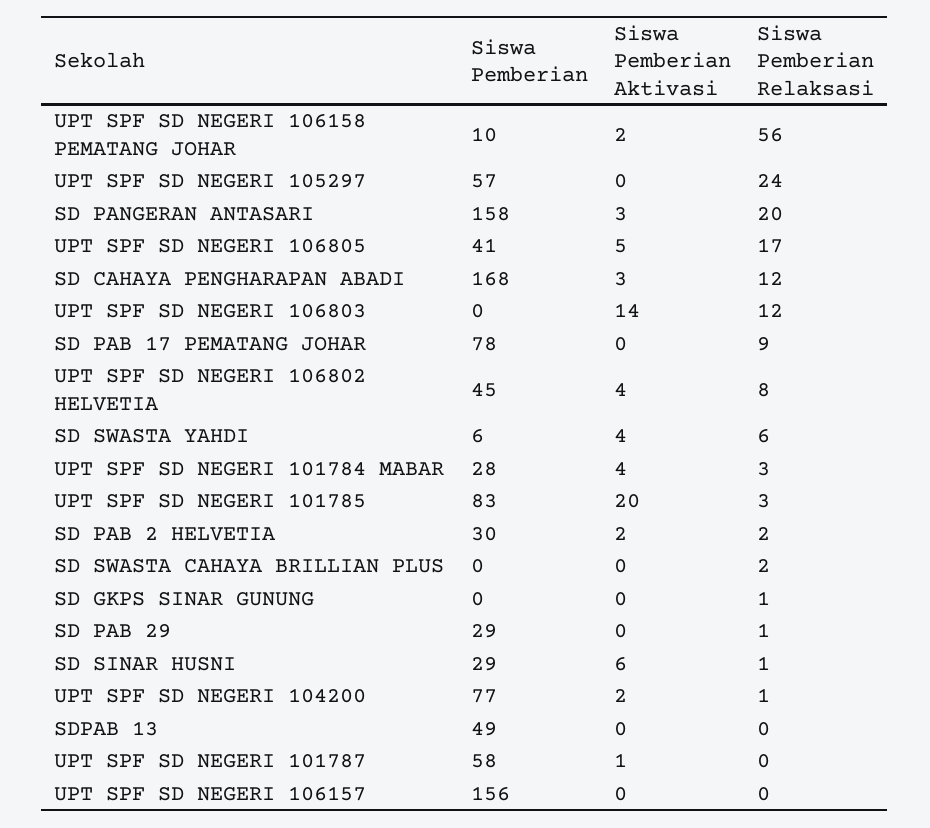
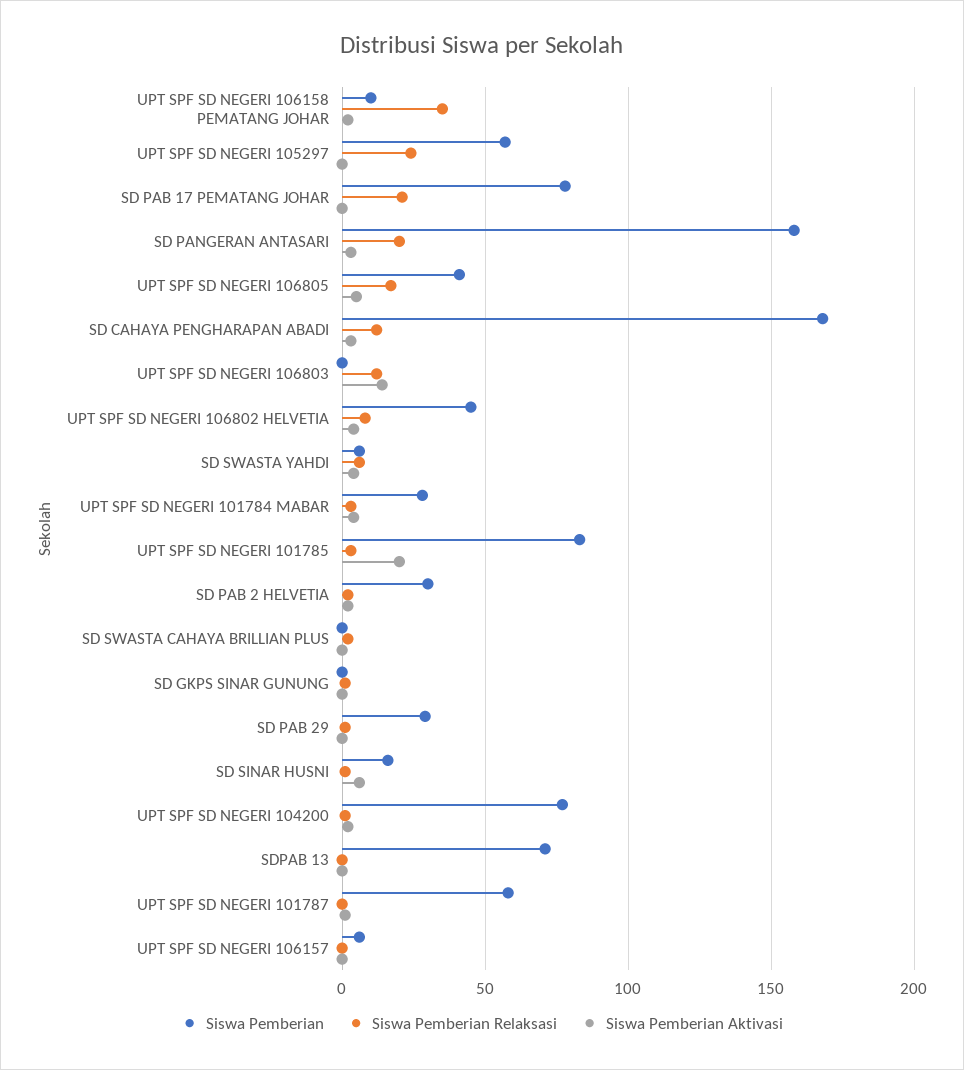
Siswa Pemberian Relaksasi, UPT SPF SD NEGERI 106158 PEMATANG JOHAR: 56 -> 35
Siswa Pemberian Relaksasi, SD PAB 17 PEMATANG JOHAR: 9 -> 20
Siswa Pemberian, SD SINAR HUSNI: 29 -> 15
Siswa Pemberian, SDPAB 13: 49 -> 70
Siswa Pemberian, UPT SPF SD NEGERI 106157: 156 -> 5

